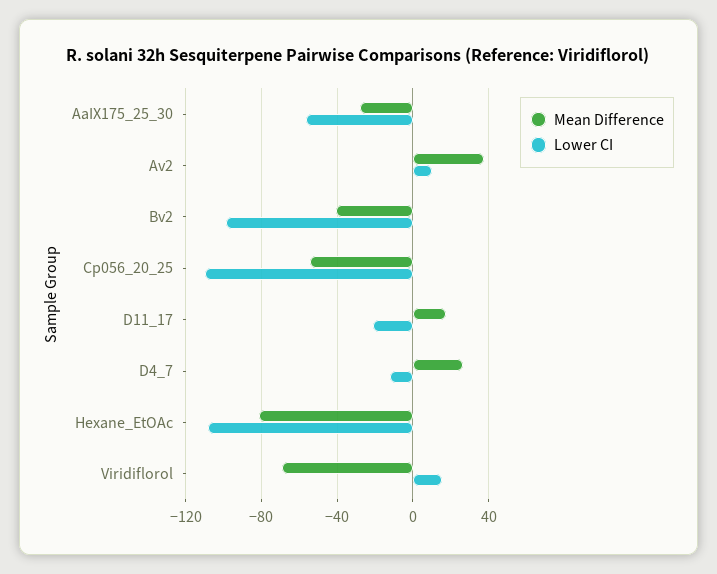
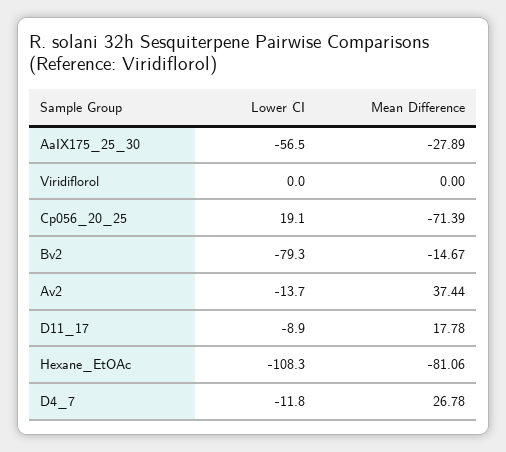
Lower CI, Av2: 10 -> -13.7
Mean Difference, Bv2: -40 -> -14.67
Lower CI, Bv2: -100 -> -79.3
Mean Difference, Cp056_20_25: -55 -> -71.39
Lower CI, Cp056_20_25: -110 -> 19.1
Lower CI, D11_17: -20 -> -8.9
Mean Difference, Viridiflorol: -70 -> 0
Lower CI, Viridiflorol: 15 -> 0

